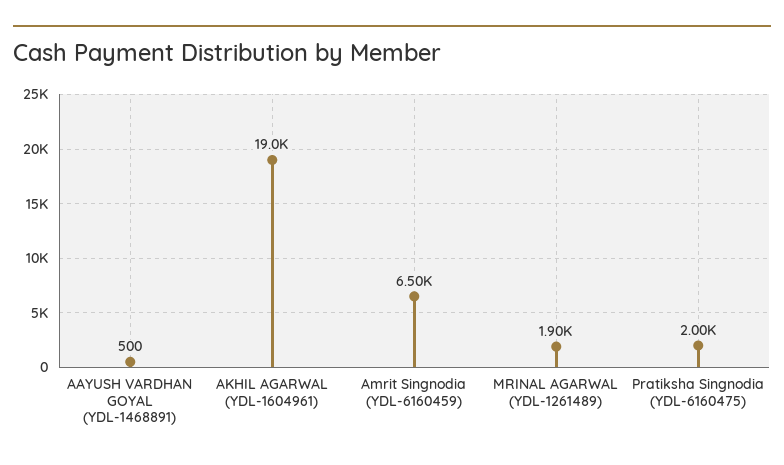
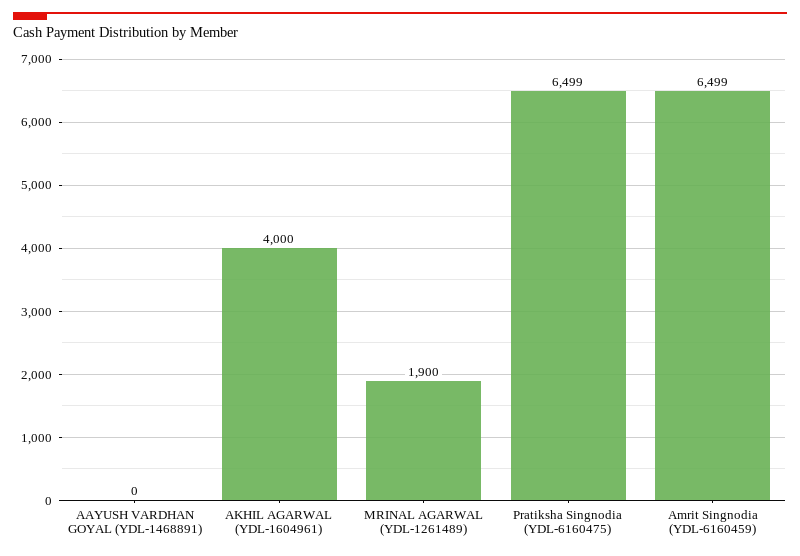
AAYUSH VARDHAN GOYAL (YDL-1468891): 500 -> 0
AKHIL AGARWAL (YDL-1604961): 19000 -> 4000
Pratiksha Singnodia (YDL-6160475): 2000 -> 6499

